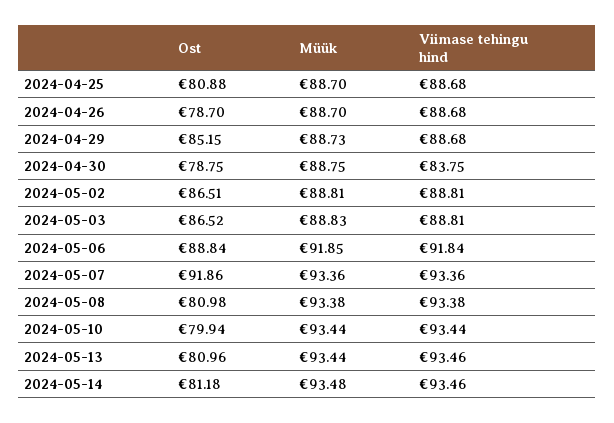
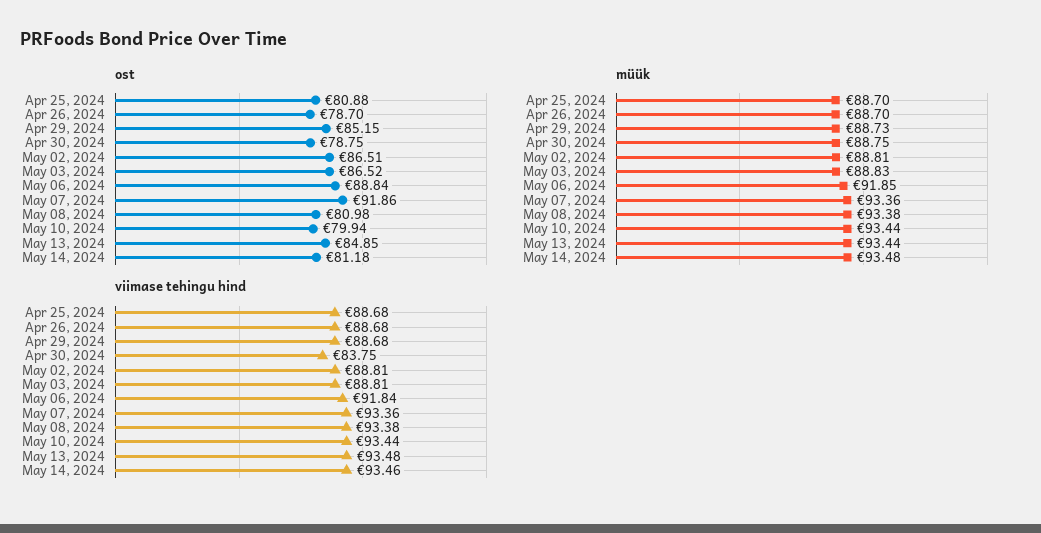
Ost, 2024-05-13: 80.96 -> 84.85
Viimase tehingu hind, 2024-05-13: 93.46 -> 93.48

